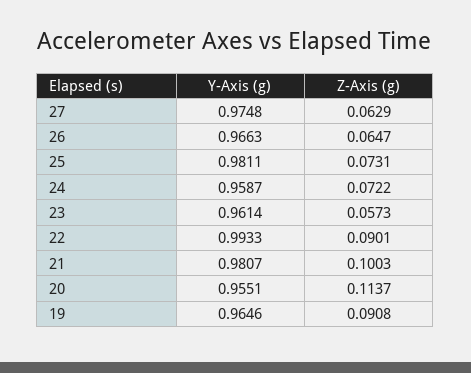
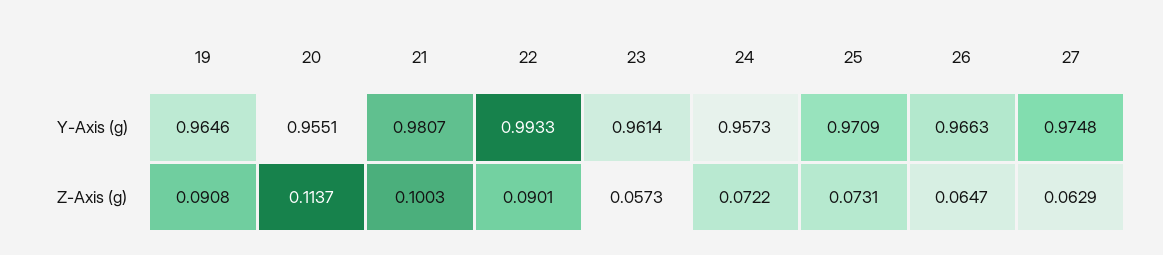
Y-Axis (g), 25: 0.9811 -> 0.9709
Y-Axis (g), 24: 0.9587 -> 0.9573

